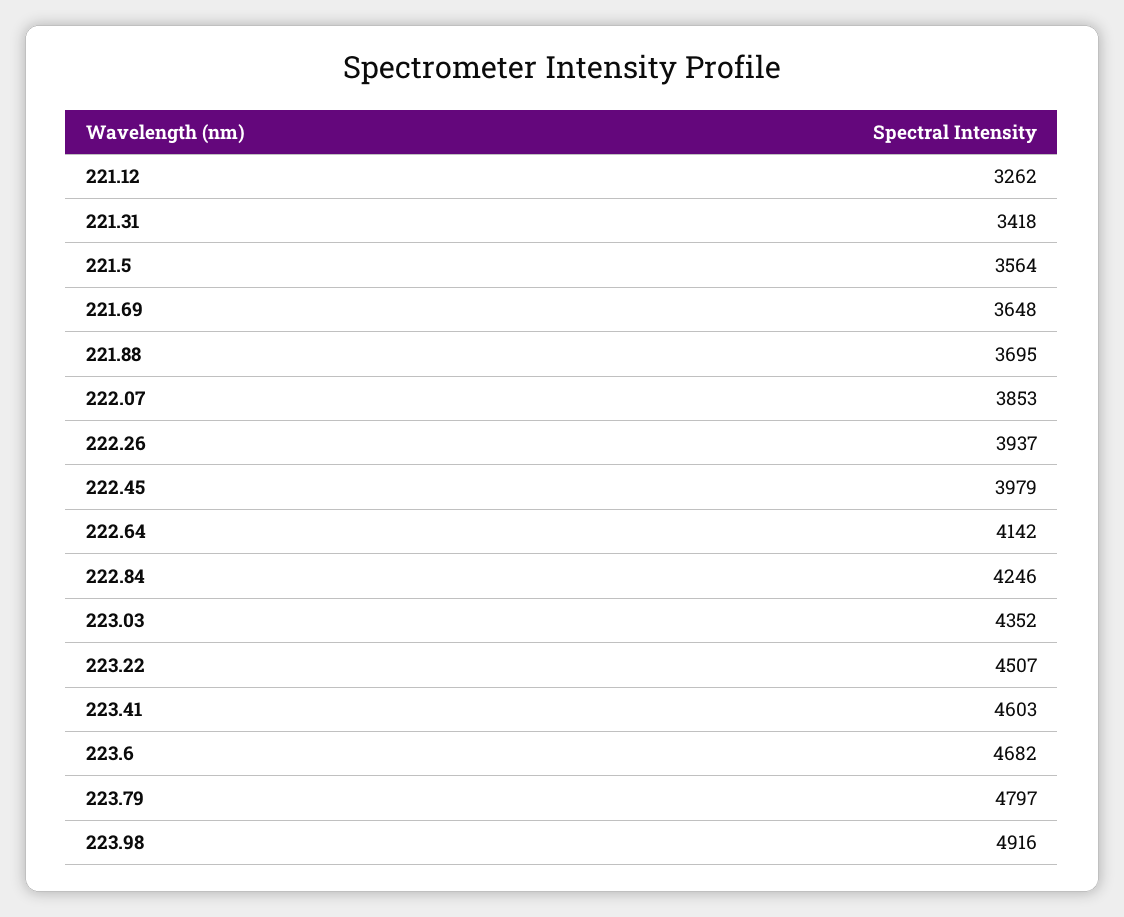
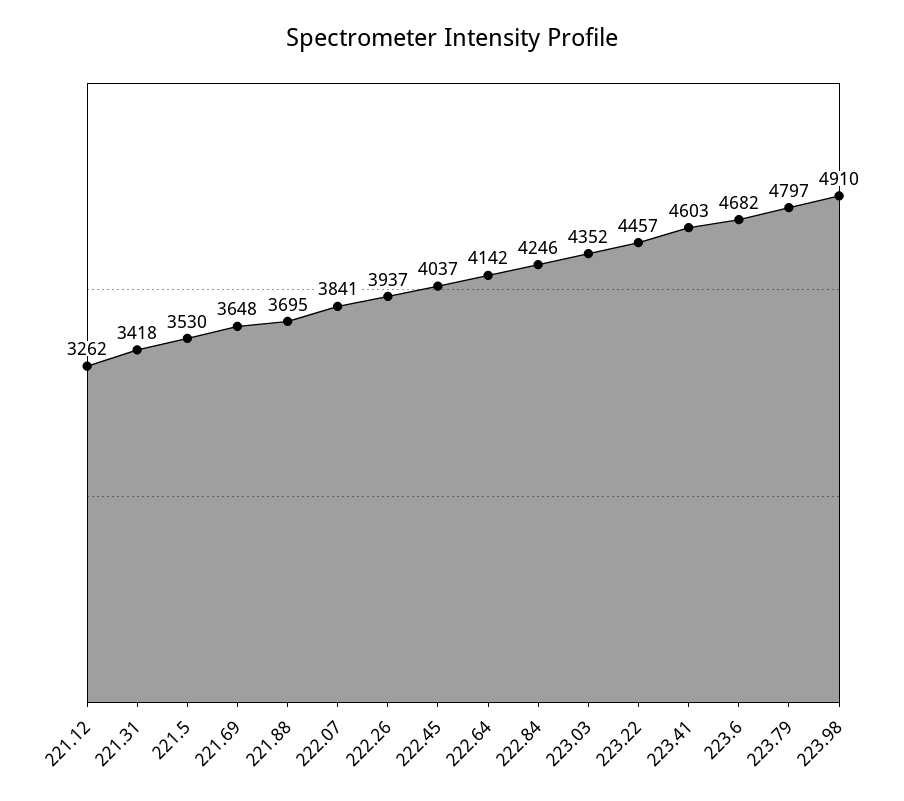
221.5: 3564 -> 3530
222.07: 3853 -> 3841
222.45: 3979 -> 4037
223.22: 4507 -> 4457
223.98: 4916 -> 4910

